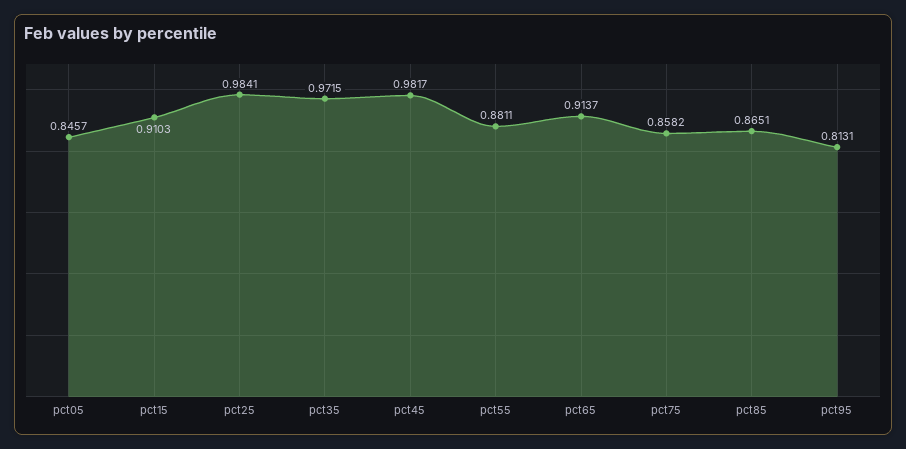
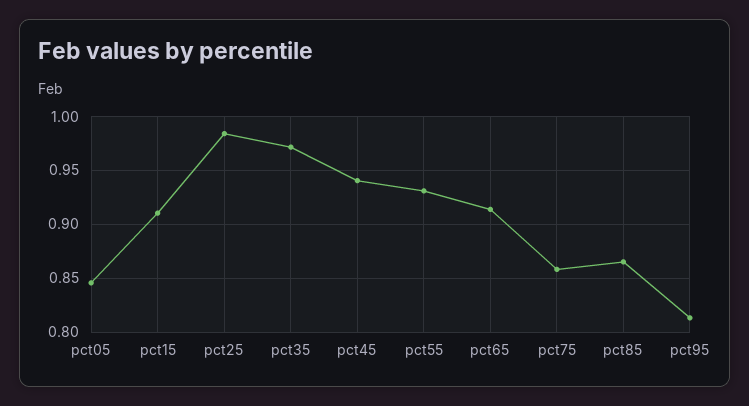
pct45: 0.9817 -> 0.94
pct55: 0.8811 -> 0.93

